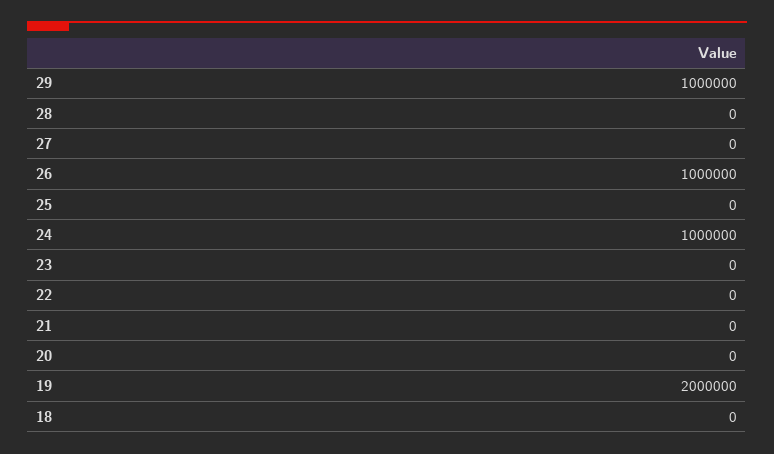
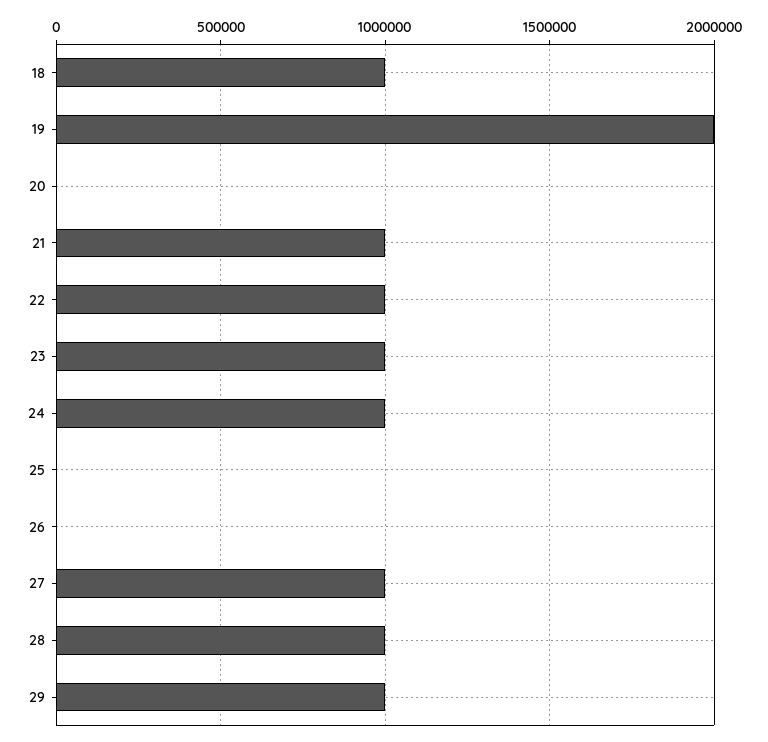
28: 0 -> 1000000
27: 0 -> 1000000
26: 1000000 -> 0
23: 0 -> 1000000
22: 0 -> 1000000
21: 0 -> 1000000
18: 0 -> 1000000

